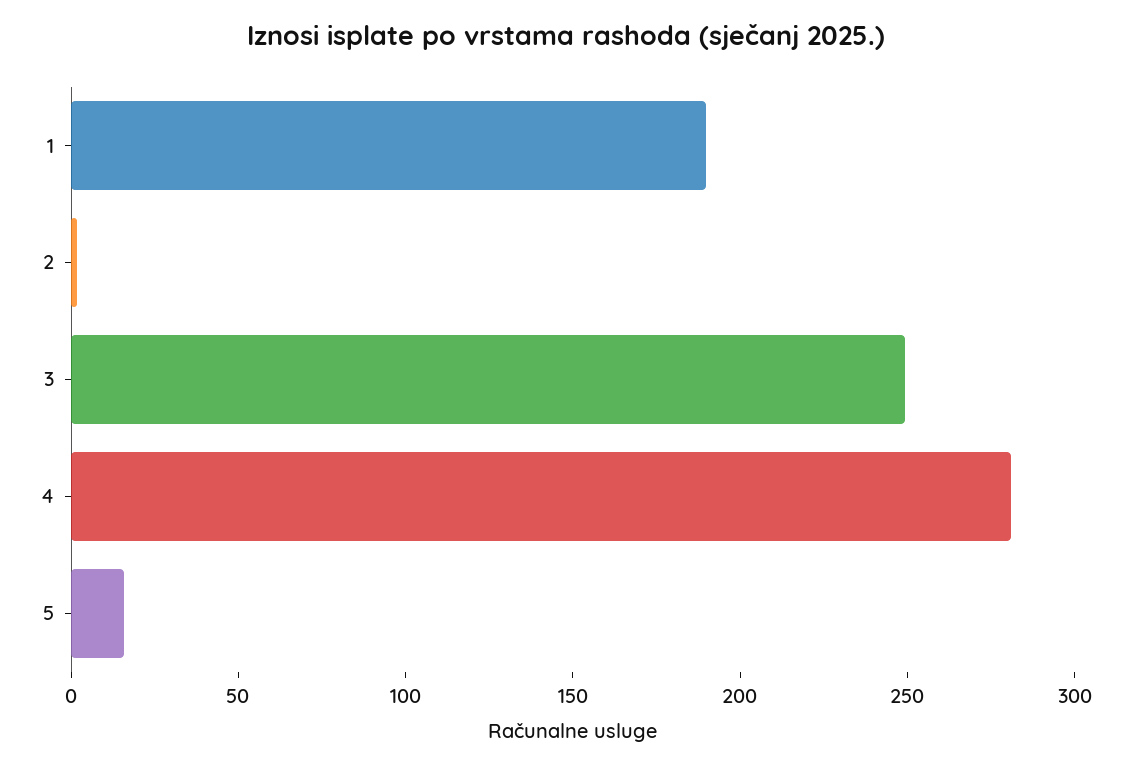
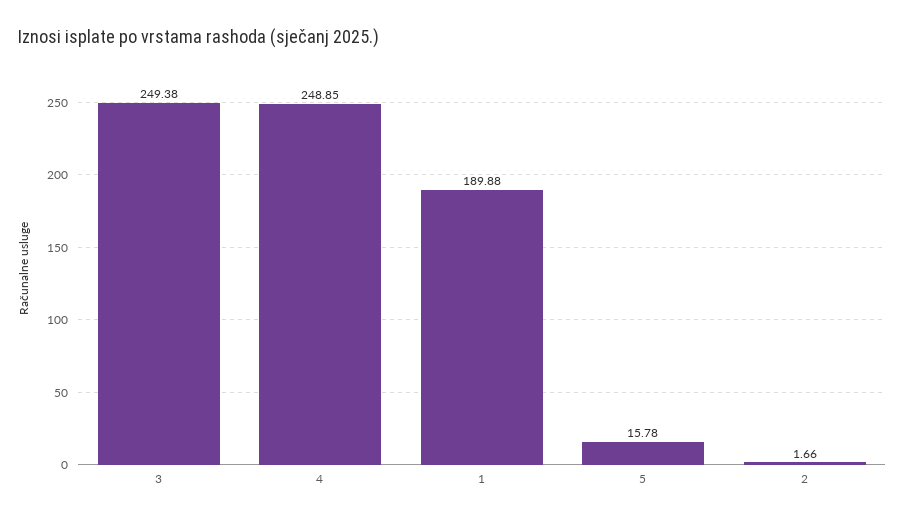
4: 280 -> 248.85

